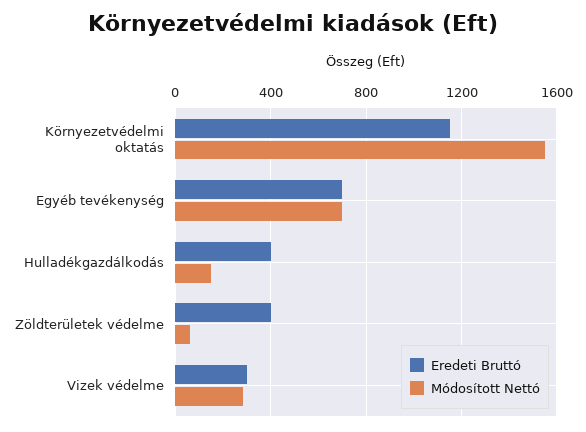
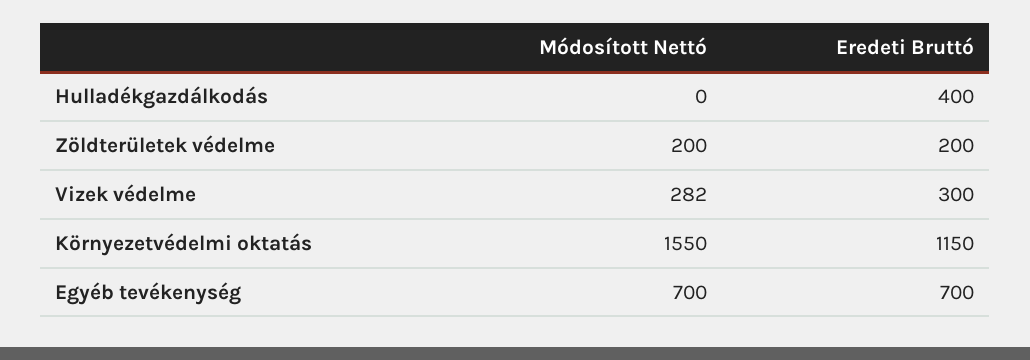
Módosított Nettó, Hulladékgazdálkodás: 150 -> 0
Eredeti Bruttó, Zöldterületek védelme: 400 -> 200
Módosított Nettó, Zöldterületek védelme: 50 -> 200

